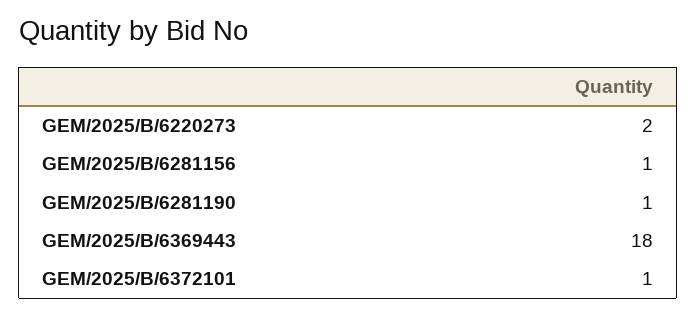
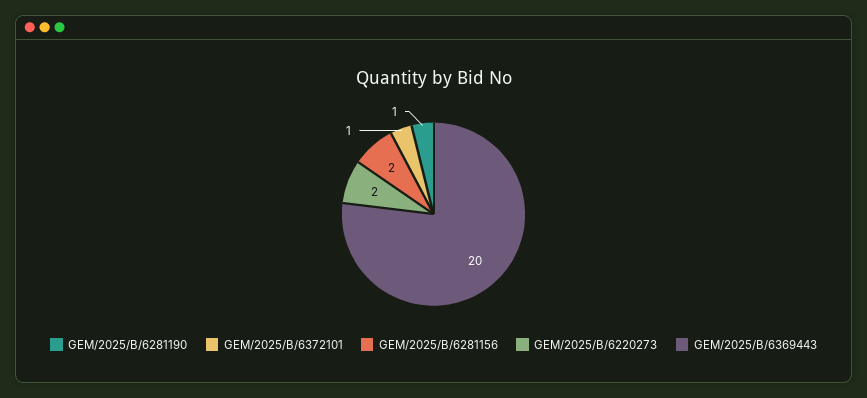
GEM/2025/B/6281156: 1 -> 2
GEM/2025/B/6369443: 18 -> 20

